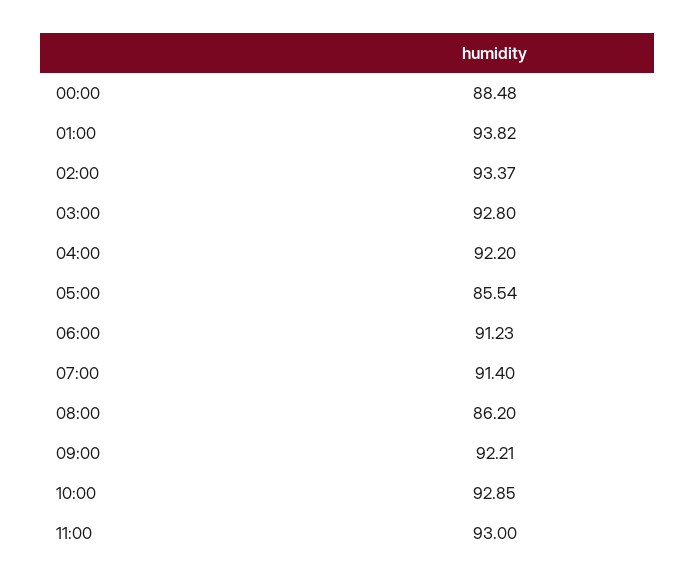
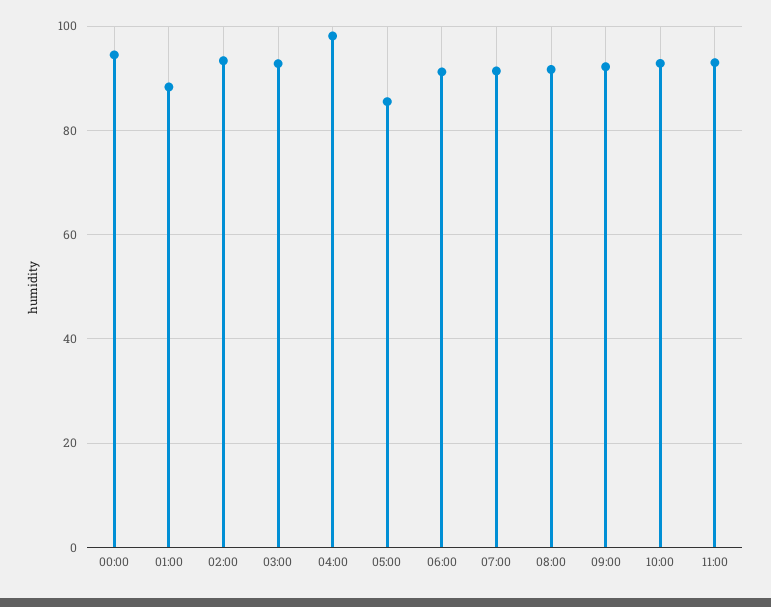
00:00: 88.48 -> 94
01:00: 93.82 -> 88
04:00: 92.2 -> 98
08:00: 86.2 -> 92

